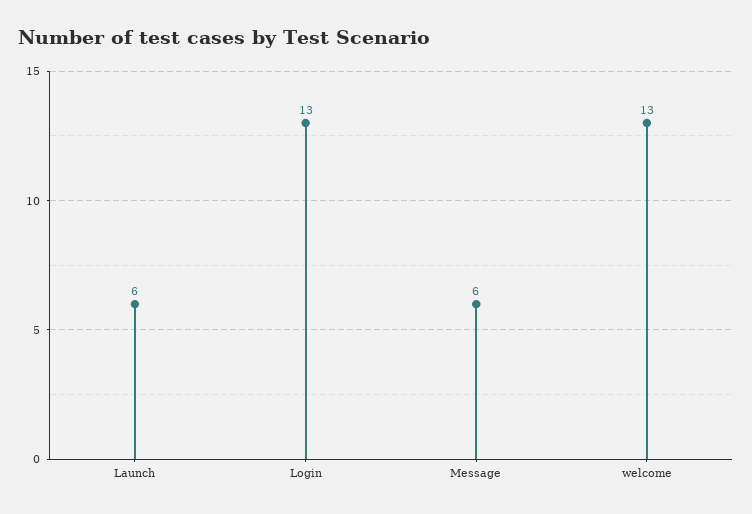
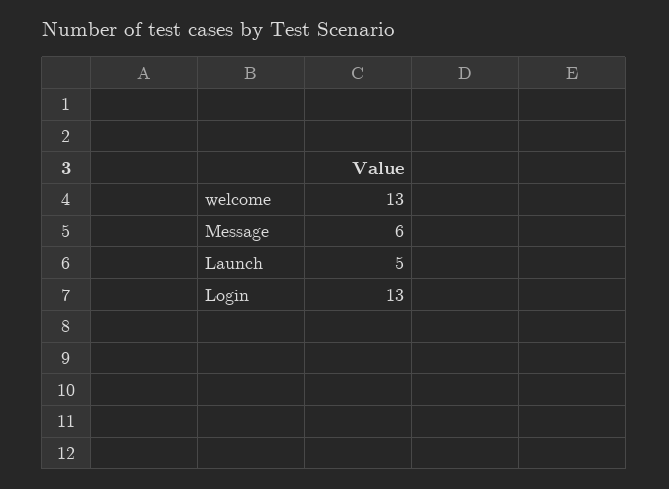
Launch: 6 -> 5

